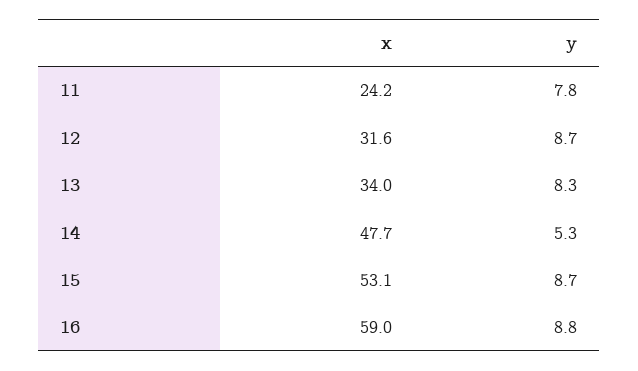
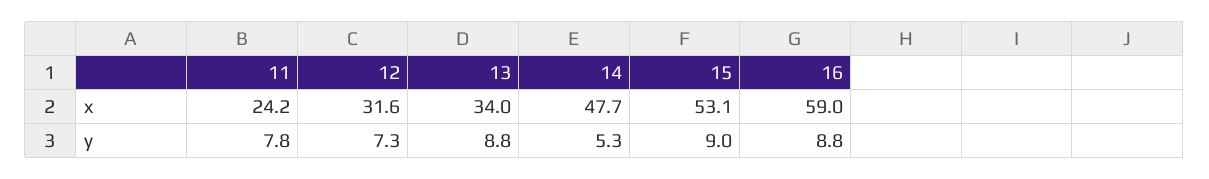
y, 12: 8.7 -> 7.3
y, 13: 8.3 -> 8.8
y, 15: 8.7 -> 9

